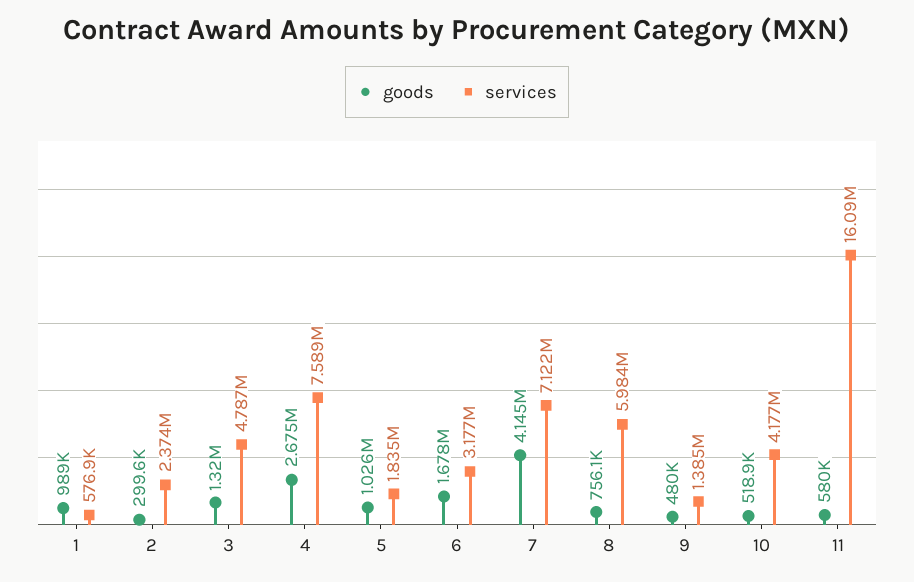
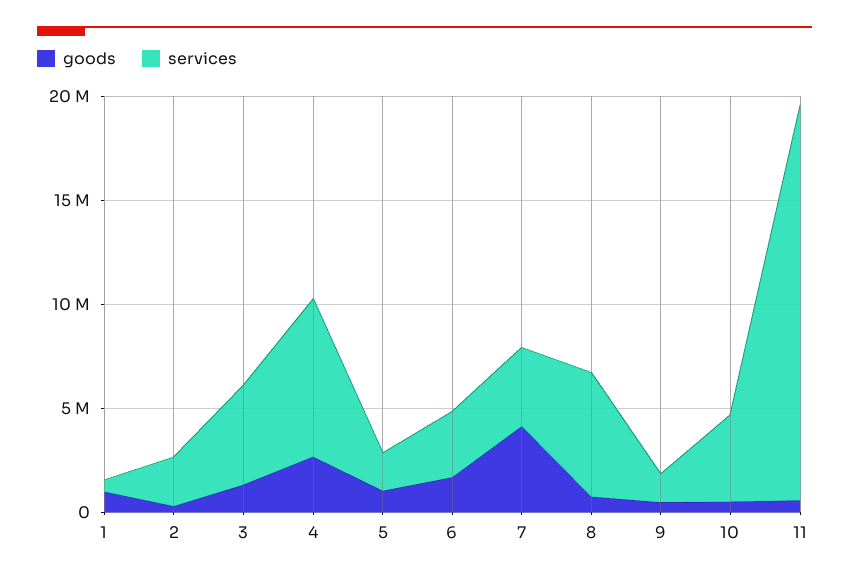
services, 7: 7122000 -> 4000000
services, 11: 16090000 -> 19000000

